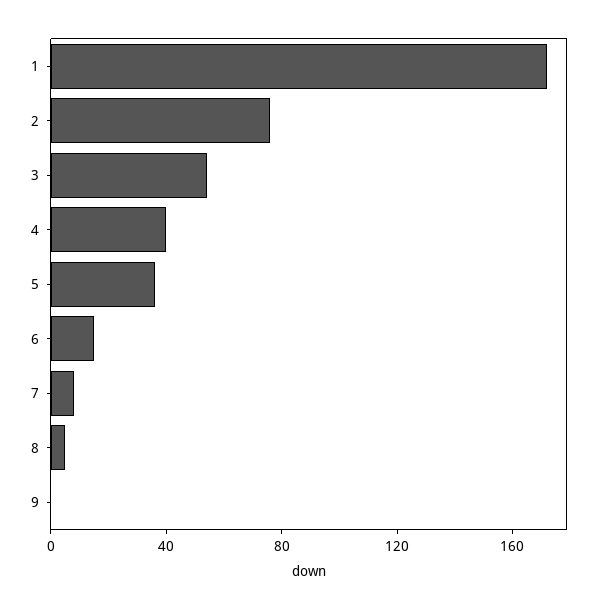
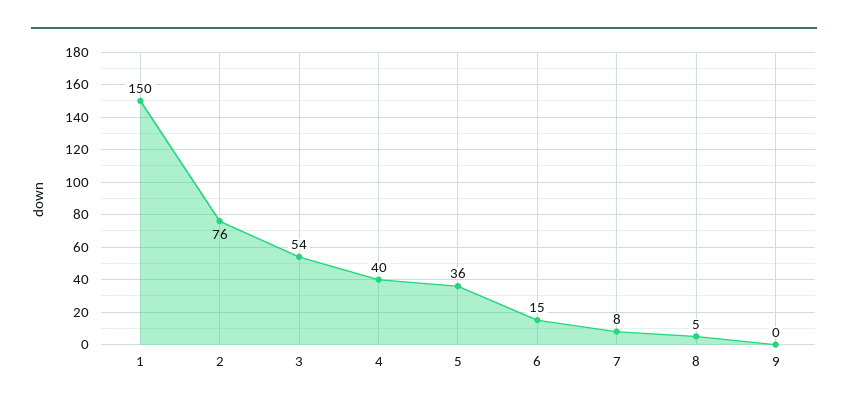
1: 170 -> 150

